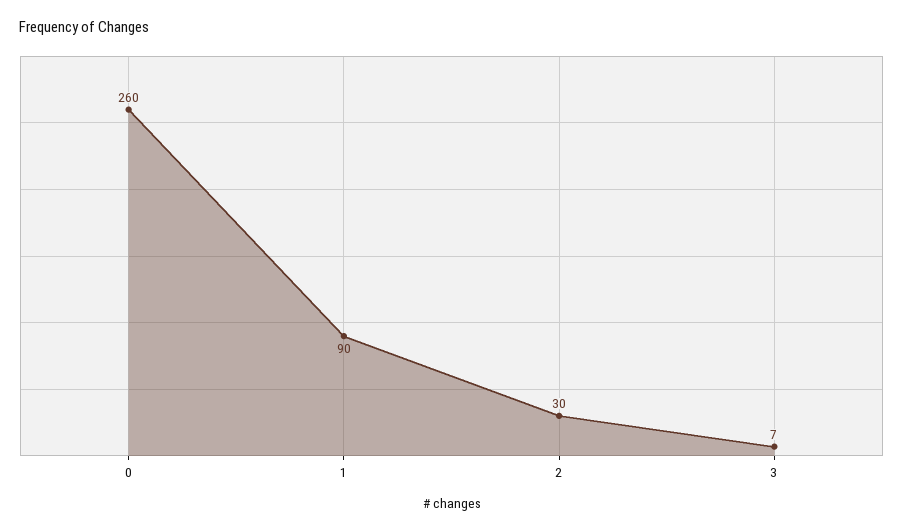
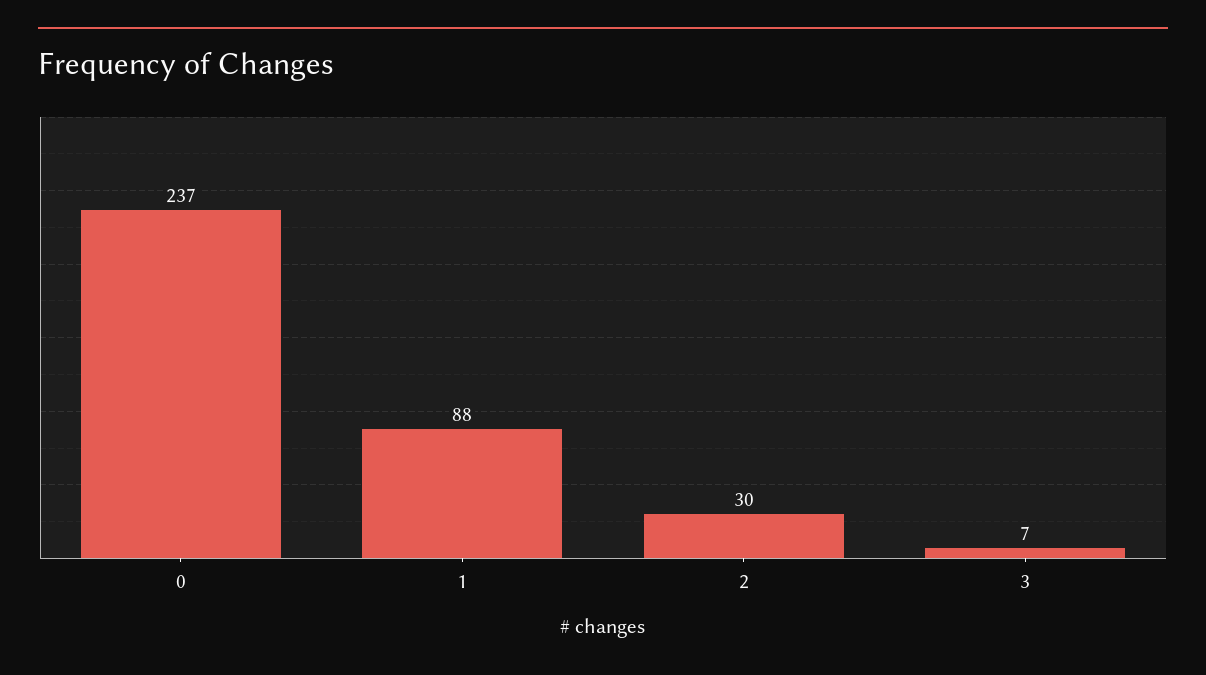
0: 260 -> 237
1: 90 -> 88

